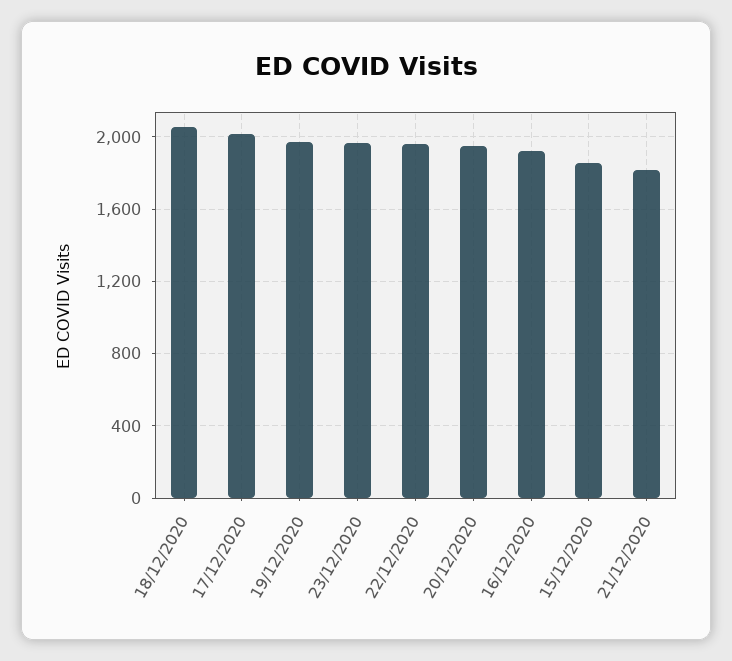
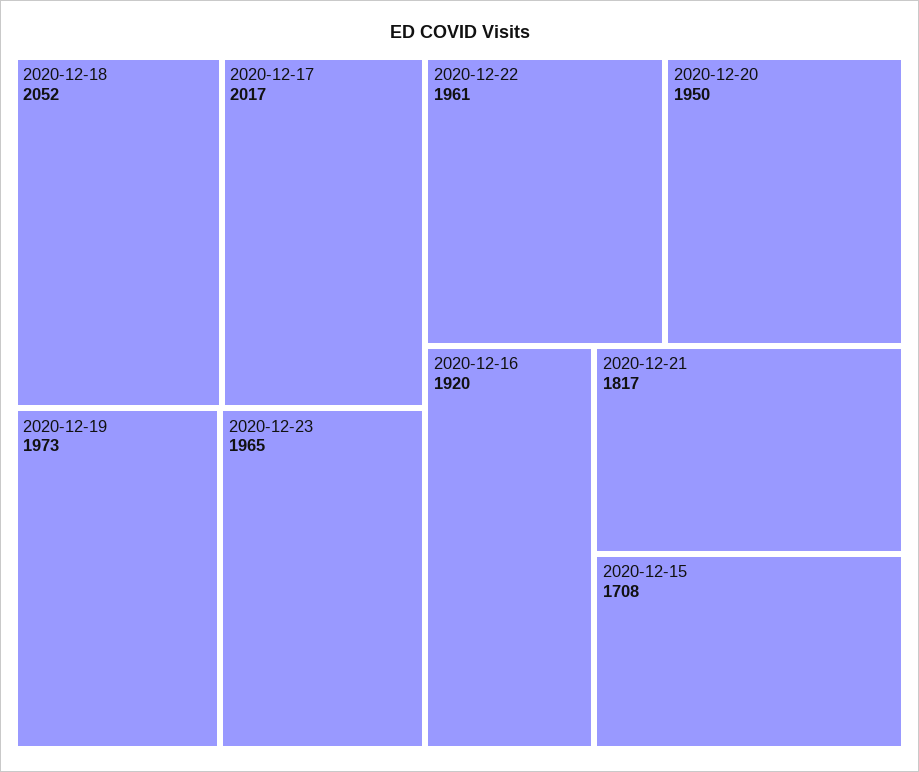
15/12/2020: 1850 -> 1708

